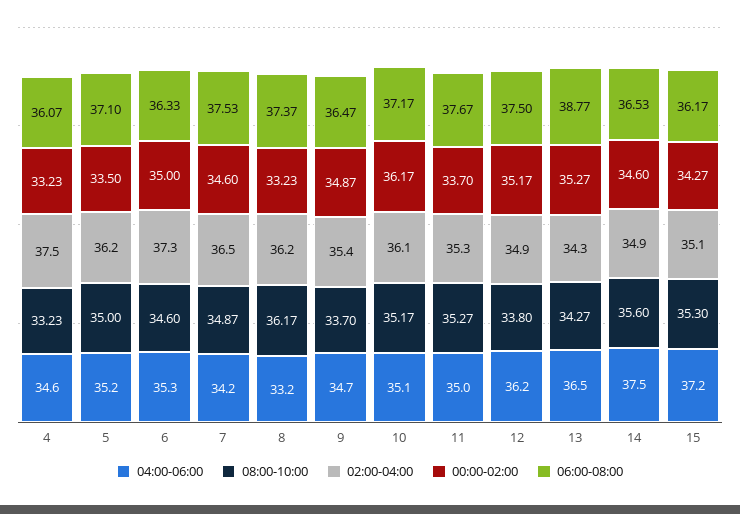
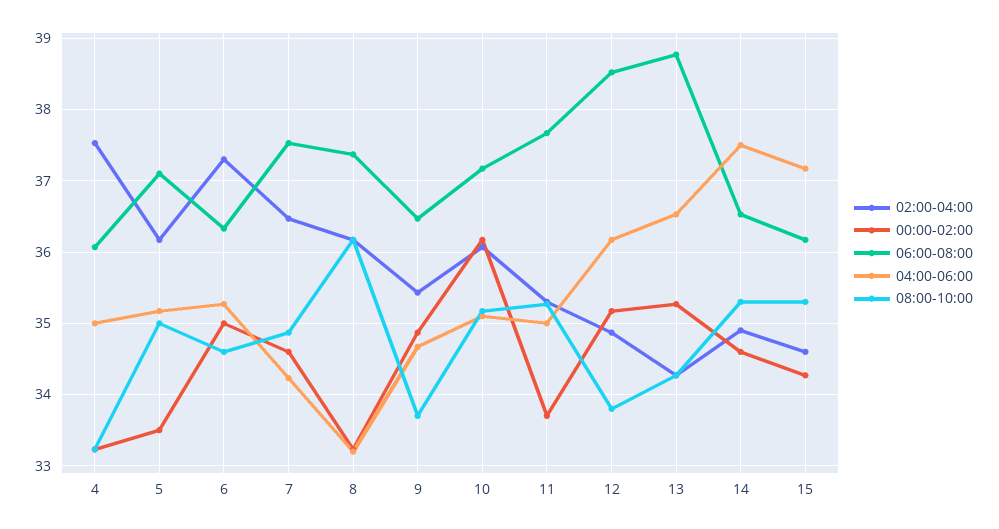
04:00-06:00, 4: 34.6 -> 35
06:00-08:00, 12: 37.5 -> 38.5
08:00-10:00, 14: 35.6 -> 35.3
02:00-04:00, 15: 35.1 -> 34.6

